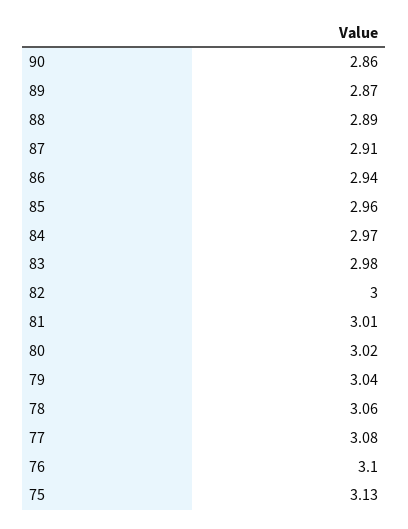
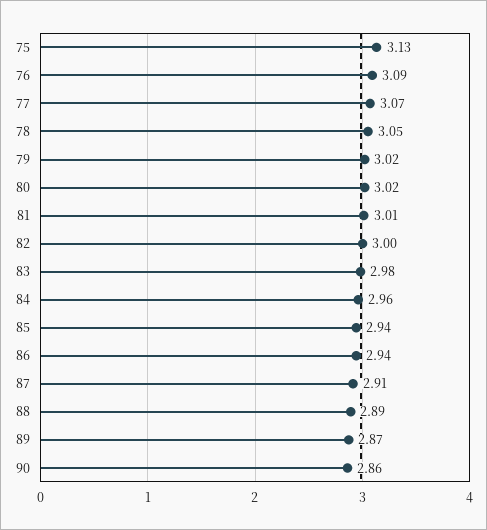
85: 2.96 -> 2.94
84: 2.97 -> 2.96
79: 3.04 -> 3.02
78: 3.06 -> 3.05
77: 3.08 -> 3.07
76: 3.1 -> 3.09

